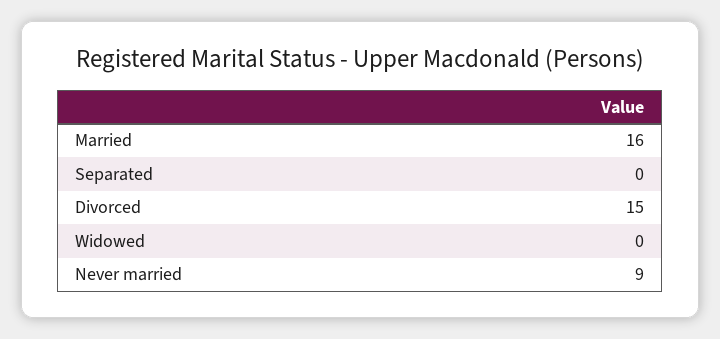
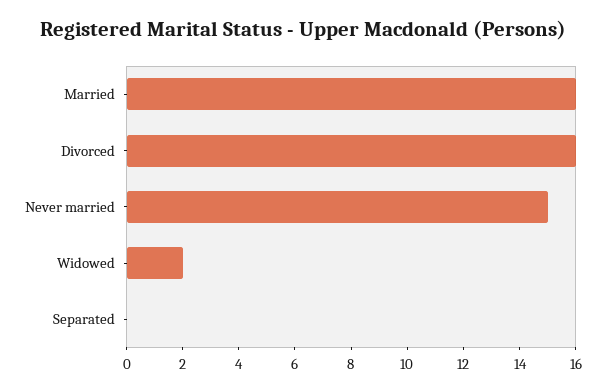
Divorced: 15 -> 16
Widowed: 0 -> 2
Never married: 9 -> 15

